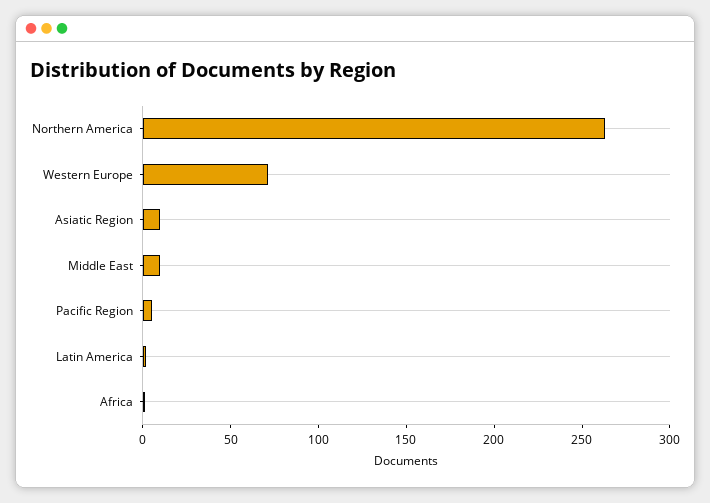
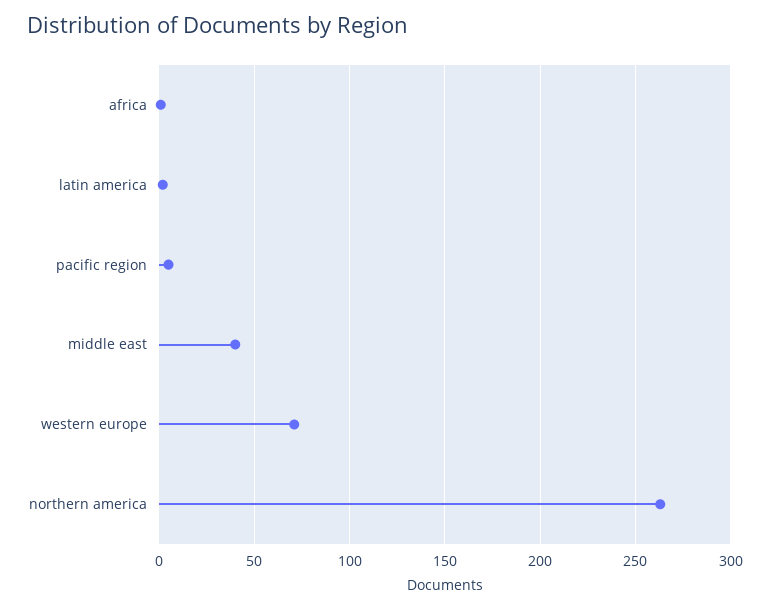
Asiatic Region: 10 -> none
Middle East: 10 -> 40

